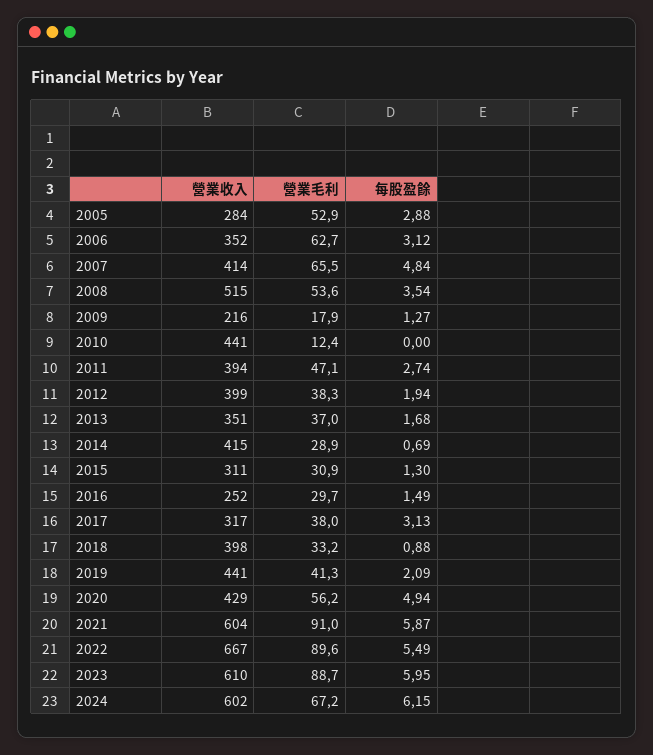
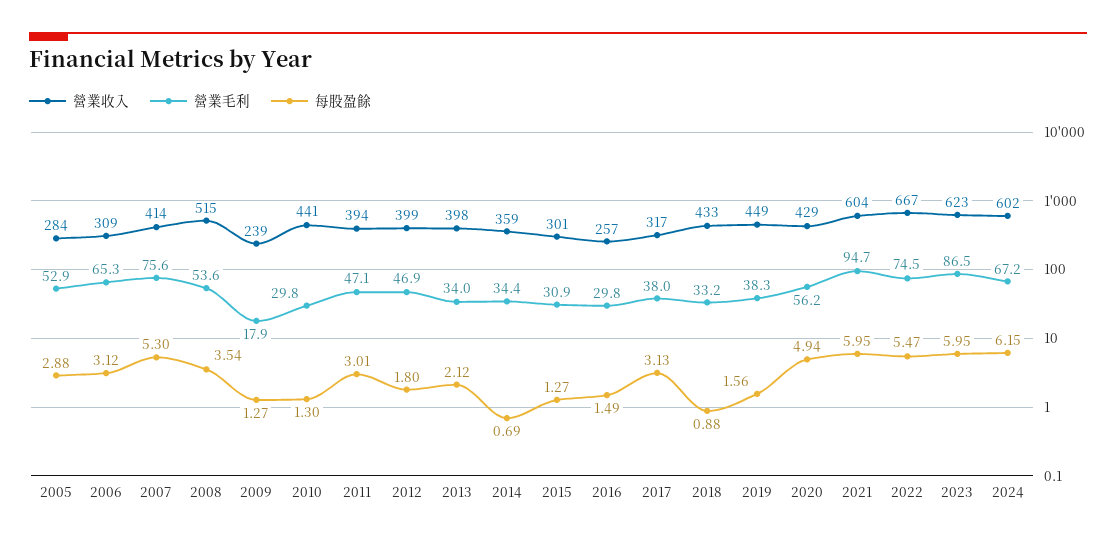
營業收入, 2006: 352 -> 309
營業毛利, 2006: 62.7 -> 65.3
營業毛利, 2007: 65.5 -> 75.6
每股盈餘, 2007: 4.84 -> 5.3
營業收入, 2009: 216 -> 239
營業毛利, 2010: 12.4 -> 29.8
每股盈餘, 2010: 0 -> 1.3
每股盈餘, 2011: 2.74 -> 3.01
營業毛利, 2012: 38.3 -> 46.9
每股盈餘, 2012: 1.94 -> 1.8
營業收入, 2013: 351 -> 398
營業毛利, 2013: 37 -> 34
每股盈餘, 2013: 1.68 -> 2.12
營業收入, 2014: 415 -> 359
營業毛利, 2014: 28.9 -> 34.4
營業收入, 2015: 311 -> 301
每股盈餘, 2015: 1.3 -> 1.27
營業收入, 2016: 252 -> 257
營業毛利, 2016: 29.7 -> 29.8
營業收入, 2018: 398 -> 433
營業收入, 2019: 441 -> 449
營業毛利, 2019: 41.3 -> 38.3
每股盈餘, 2019: 2.09 -> 1.56
營業毛利, 2021: 91 -> 94.7
每股盈餘, 2021: 5.87 -> 5.95
營業毛利, 2022: 89.6 -> 74.5
每股盈餘, 2022: 5.49 -> 5.47
營業收入, 2023: 610 -> 623
營業毛利, 2023: 88.7 -> 86.5

